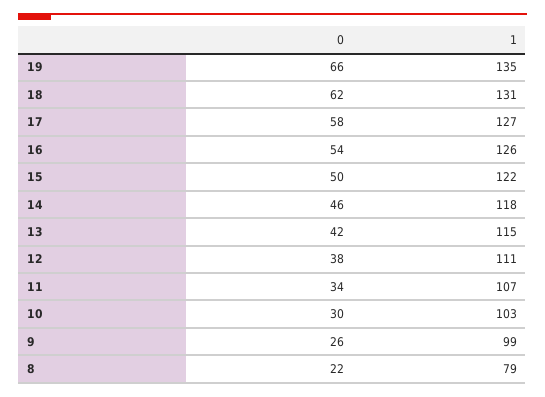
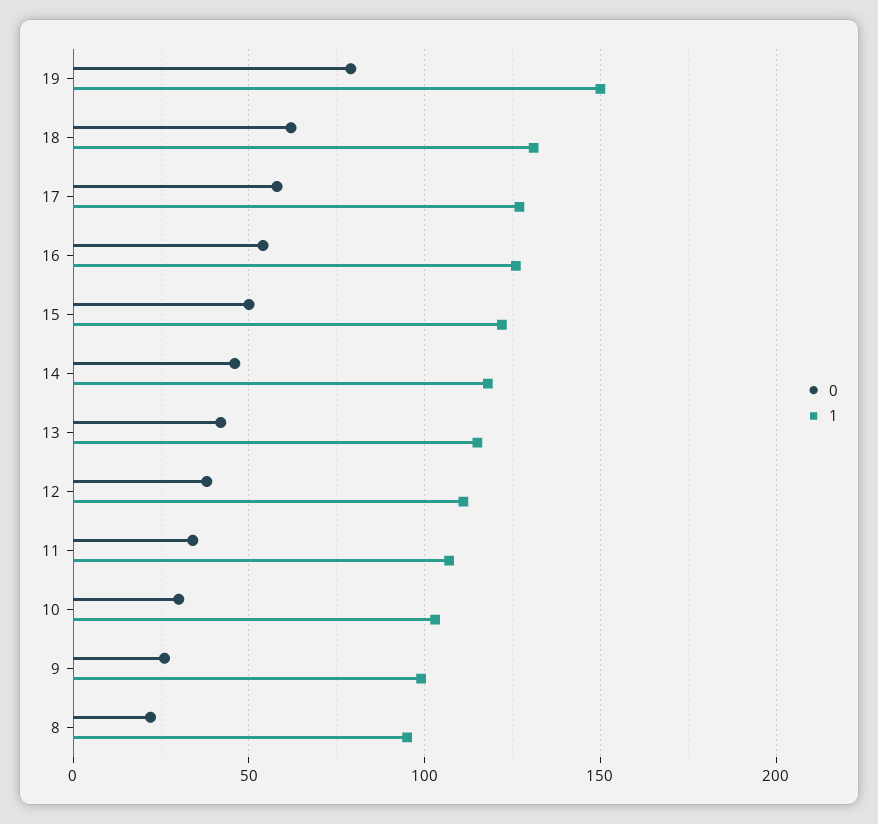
0, 19: 66 -> 80
1, 19: 135 -> 150
1, 8: 79 -> 95

